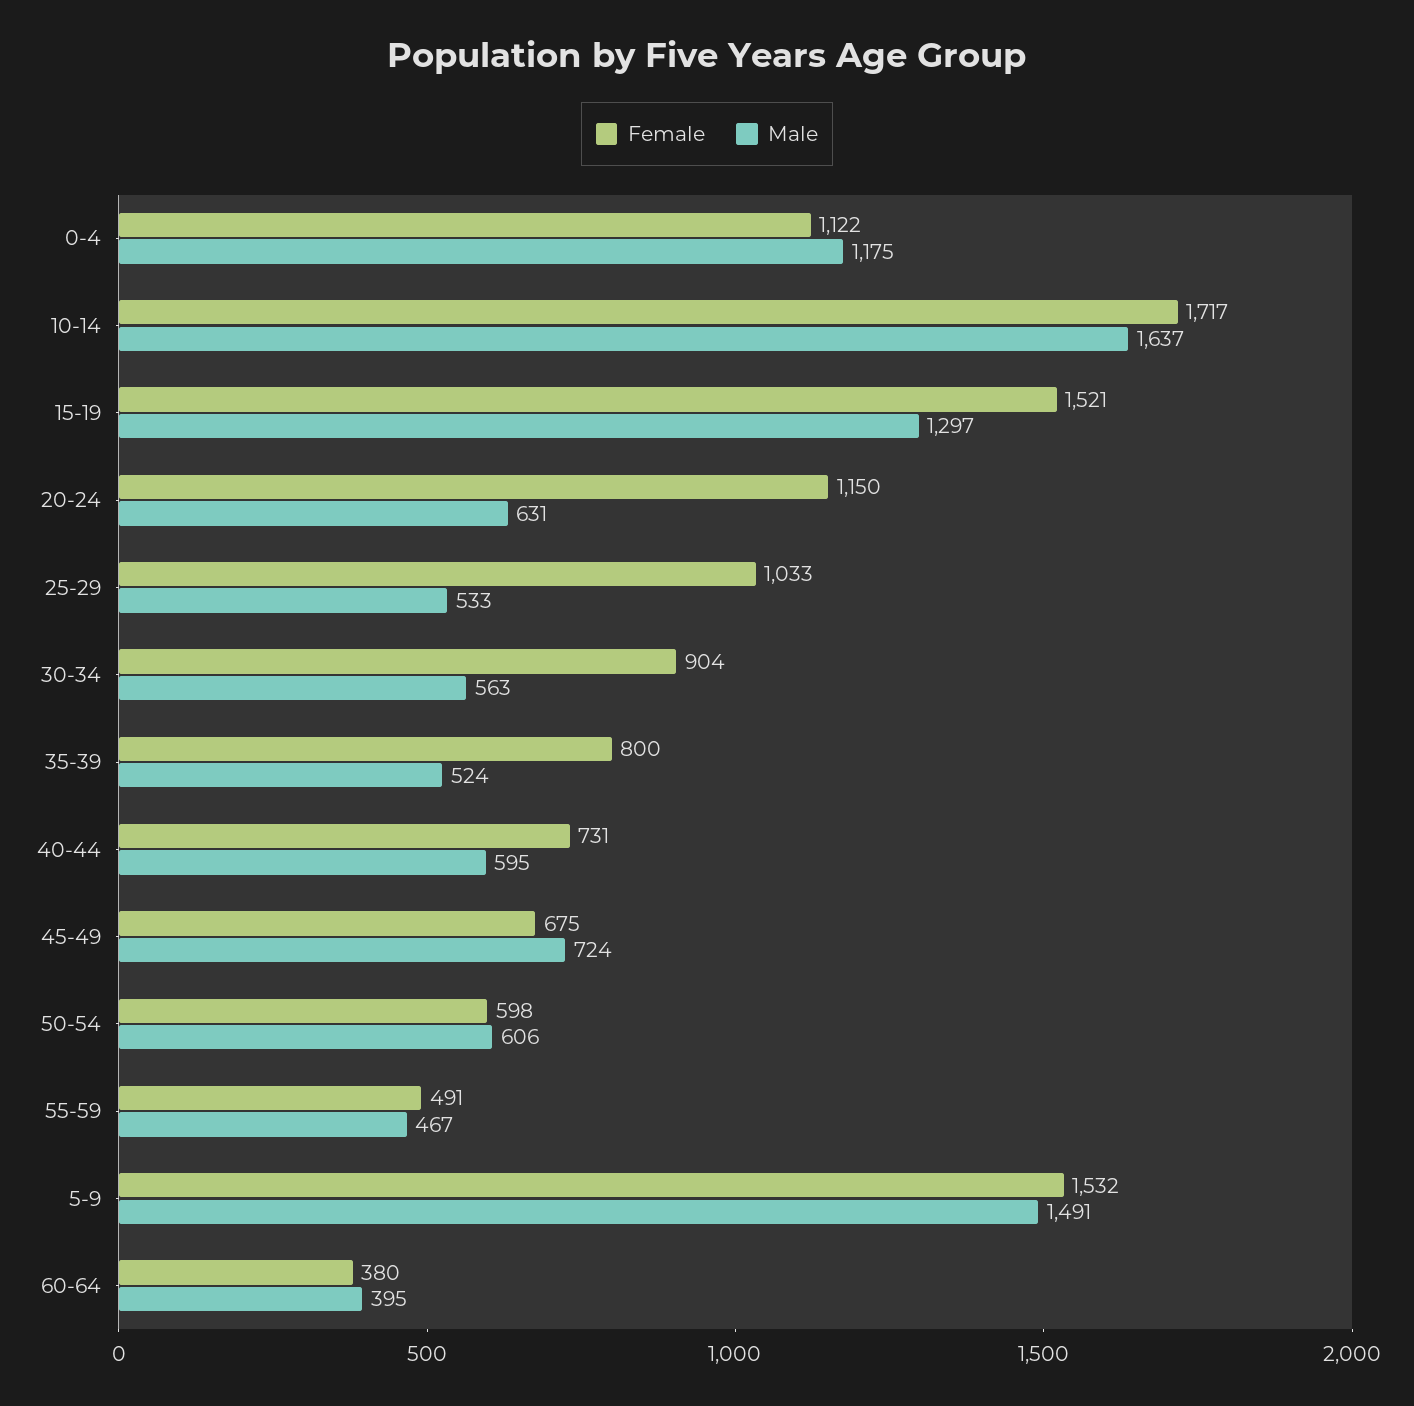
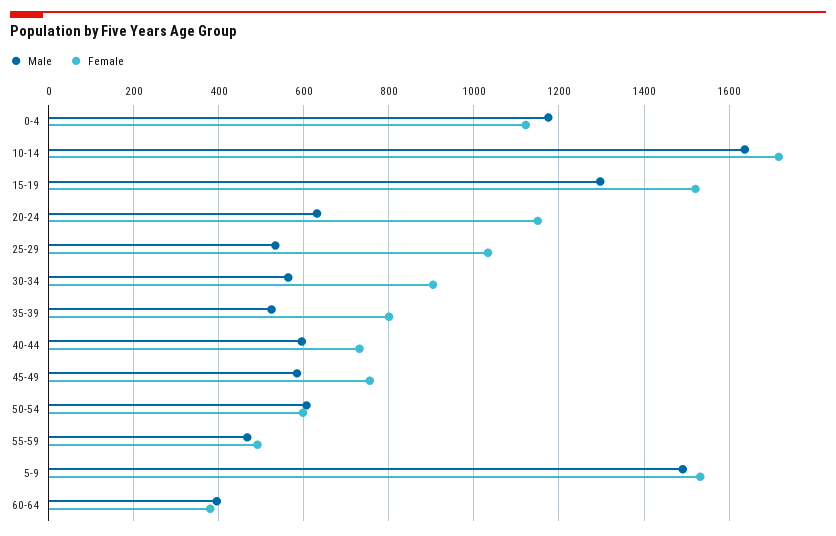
Female, 45-49: 675 -> 760
Male, 45-49: 724 -> 580

